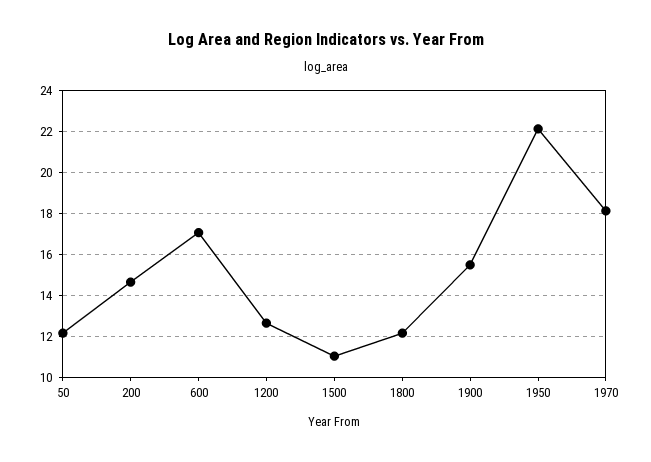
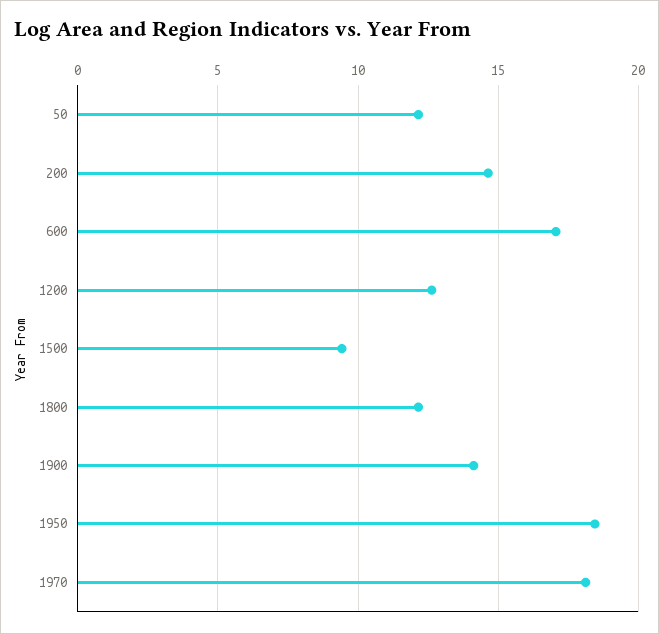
1500: 11 -> 9.5
1900: 15.5 -> 14
1950: 22 -> 18.5

